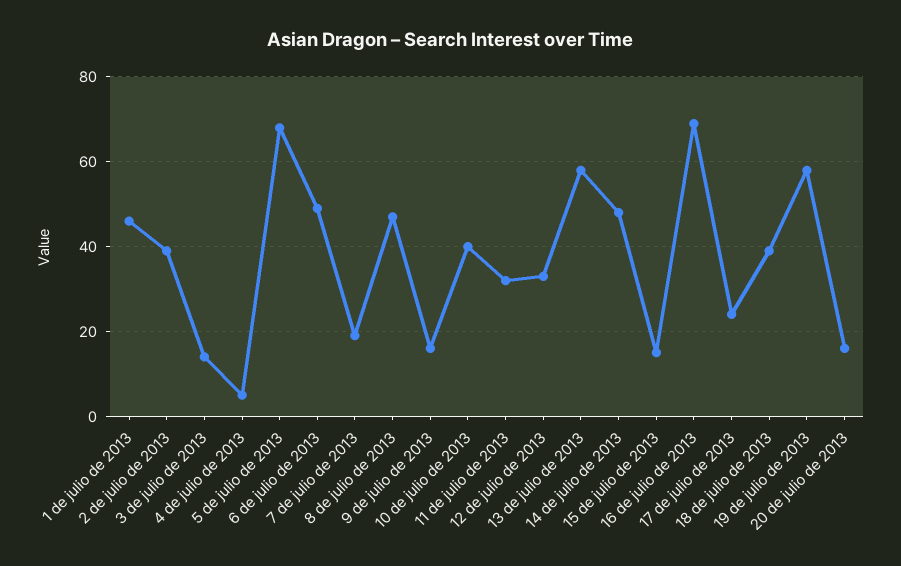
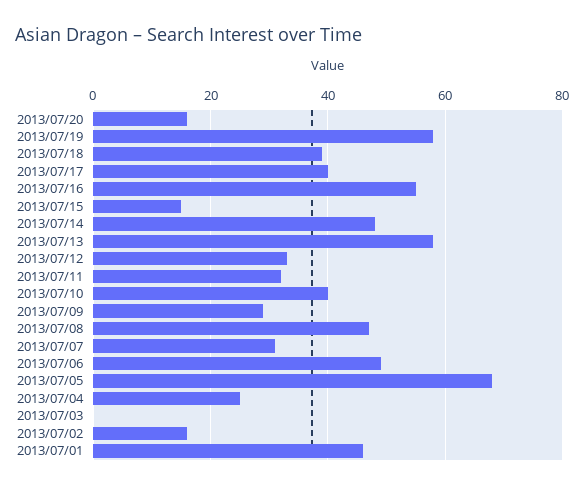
2 de julio de 2013: 40 -> 15
3 de julio de 2013: 15 -> 0
4 de julio de 2013: 5 -> 25
7 de julio de 2013: 20 -> 30
9 de julio de 2013: 15 -> 30
16 de julio de 2013: 70 -> 55
17 de julio de 2013: 25 -> 40

